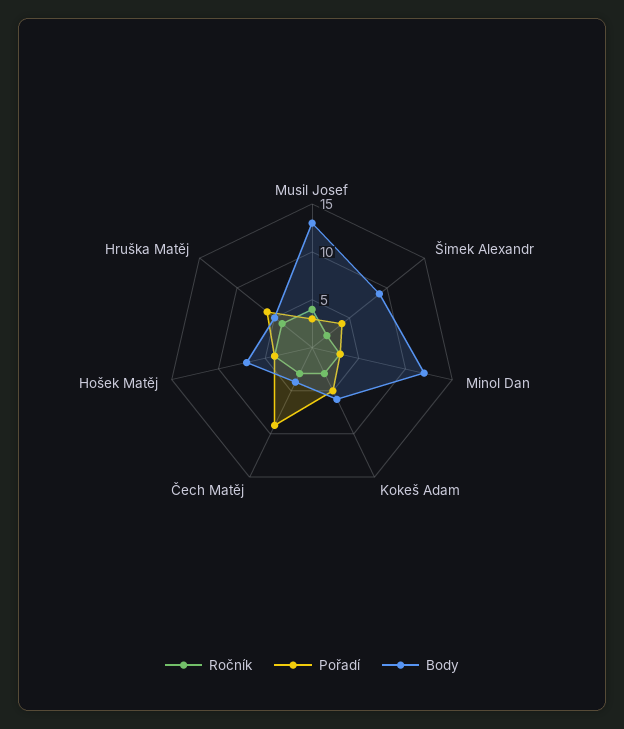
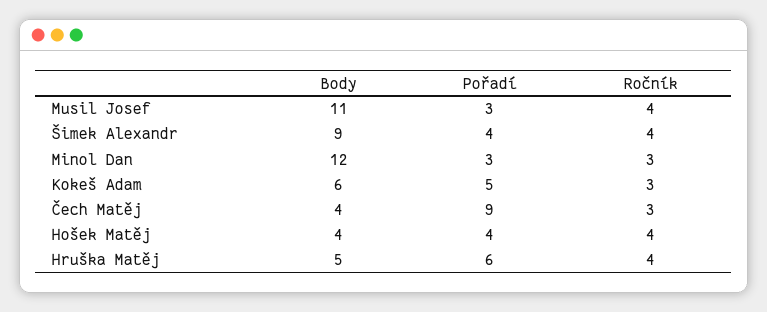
Body, Musil Josef: 13 -> 11
Ročník, Šimek Alexandr: 2 -> 4
Body, Hošek Matěj: 7 -> 4

